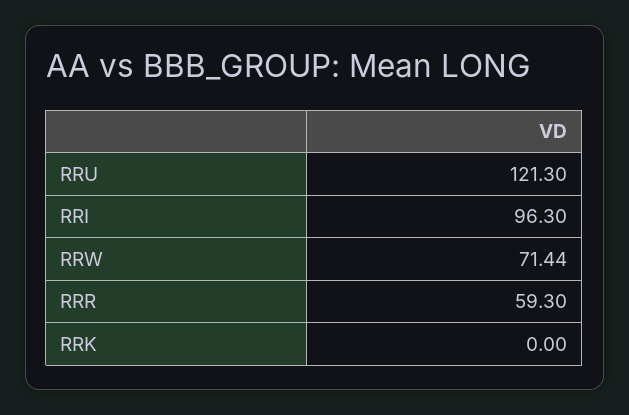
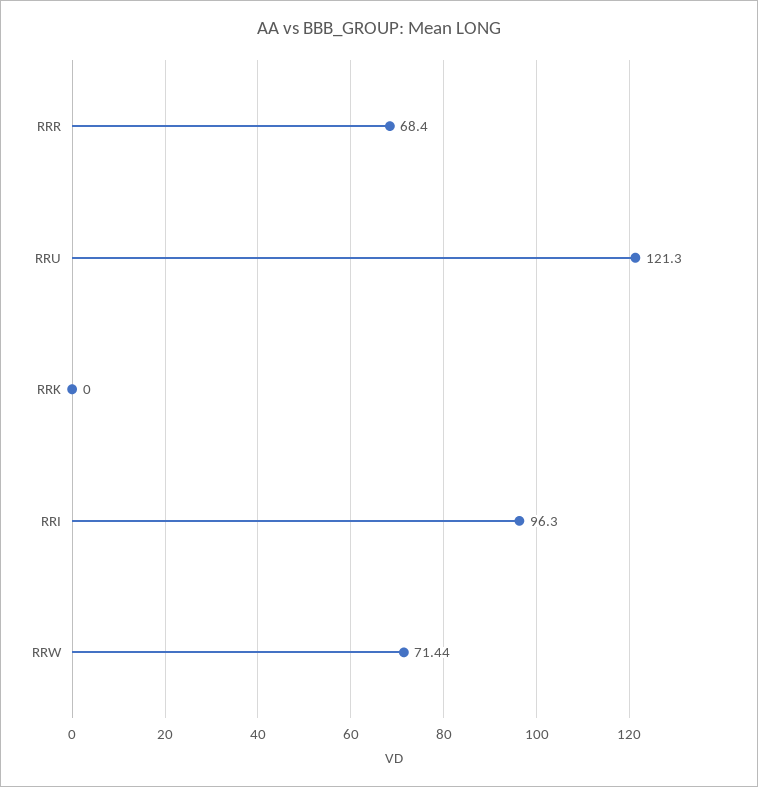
RRR: 59.3 -> 68.4

